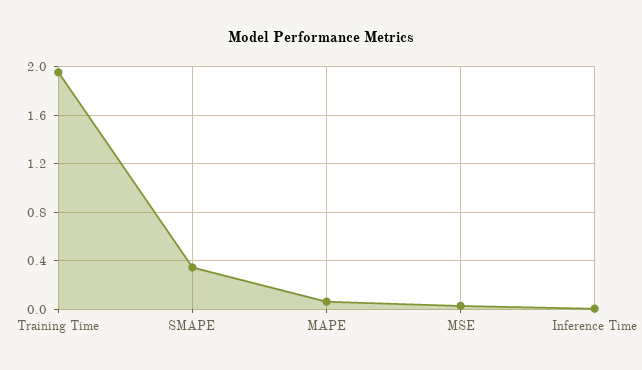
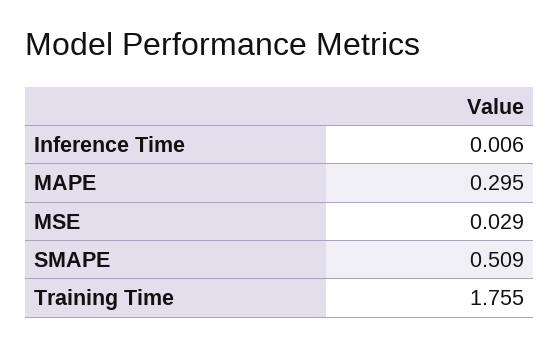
Training Time: 1.95 -> 1.755
SMAPE: 0.35 -> 0.509
MAPE: 0.05 -> 0.295

